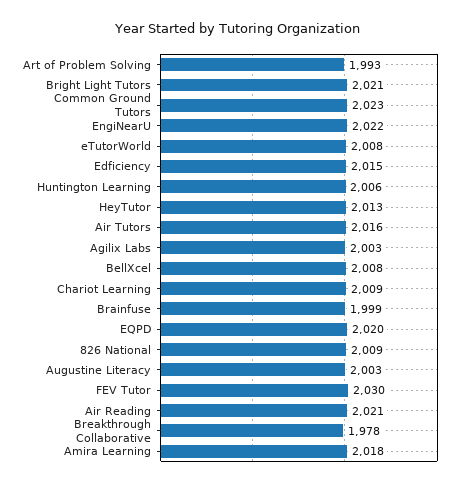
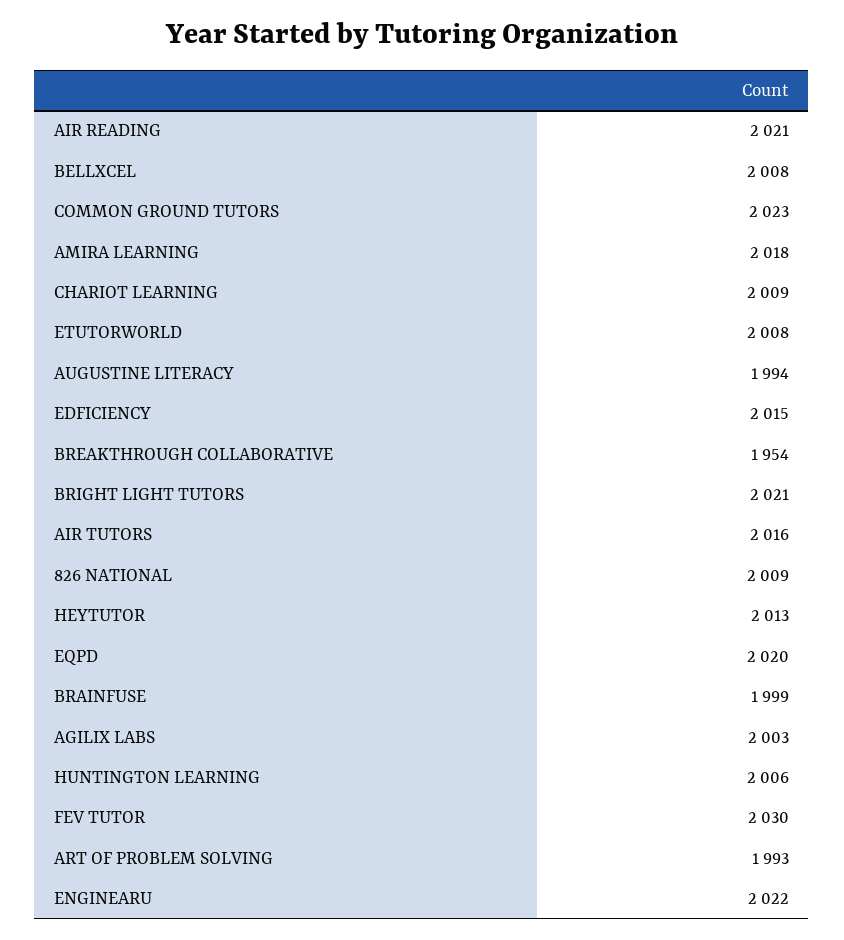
Augustine Literacy: 2003 -> 1994
Breakthrough Collaborative: 1978 -> 1954

